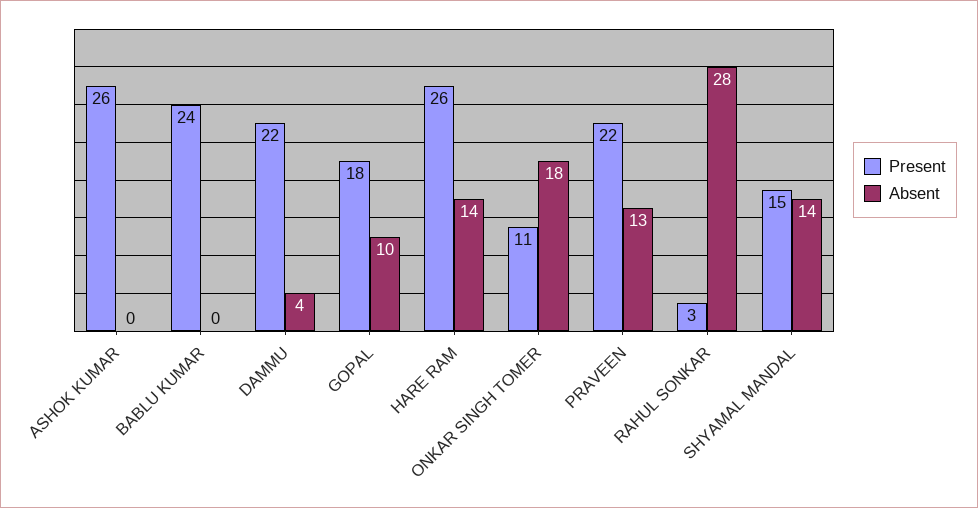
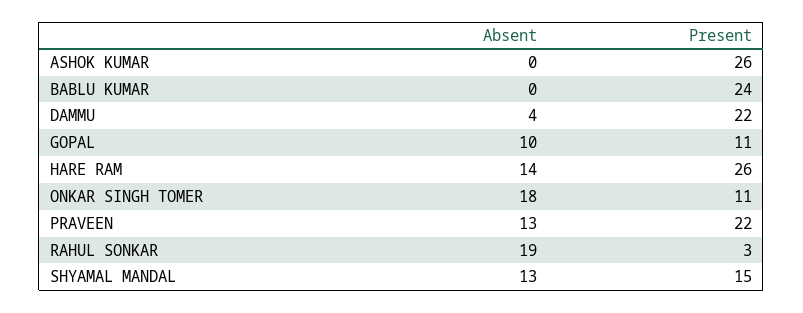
Present, GOPAL: 18 -> 11
Absent, RAHUL SONKAR: 28 -> 19
Absent, SHYAMAL MANDAL: 14 -> 13

